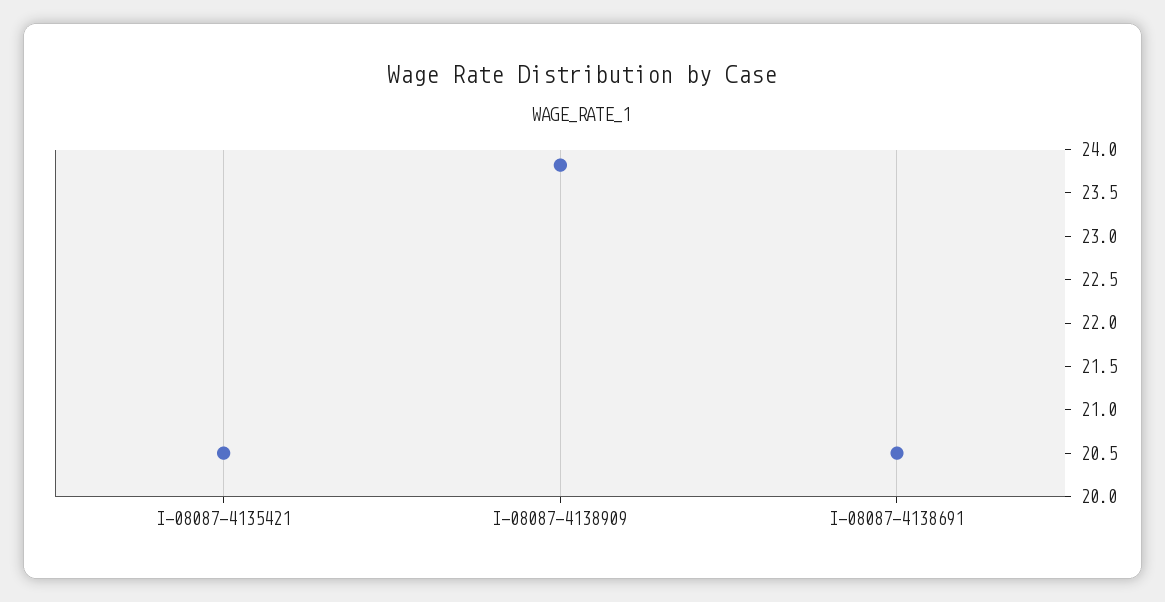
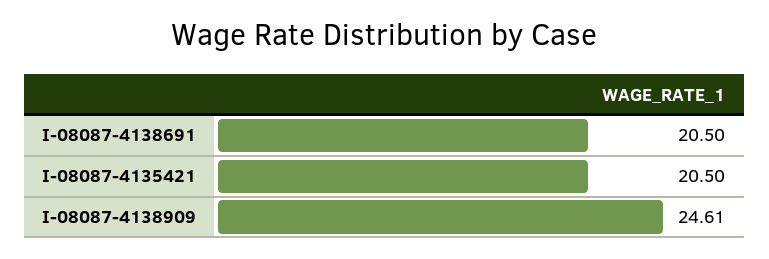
I-08087-4138909: 23.8 -> 24.61

